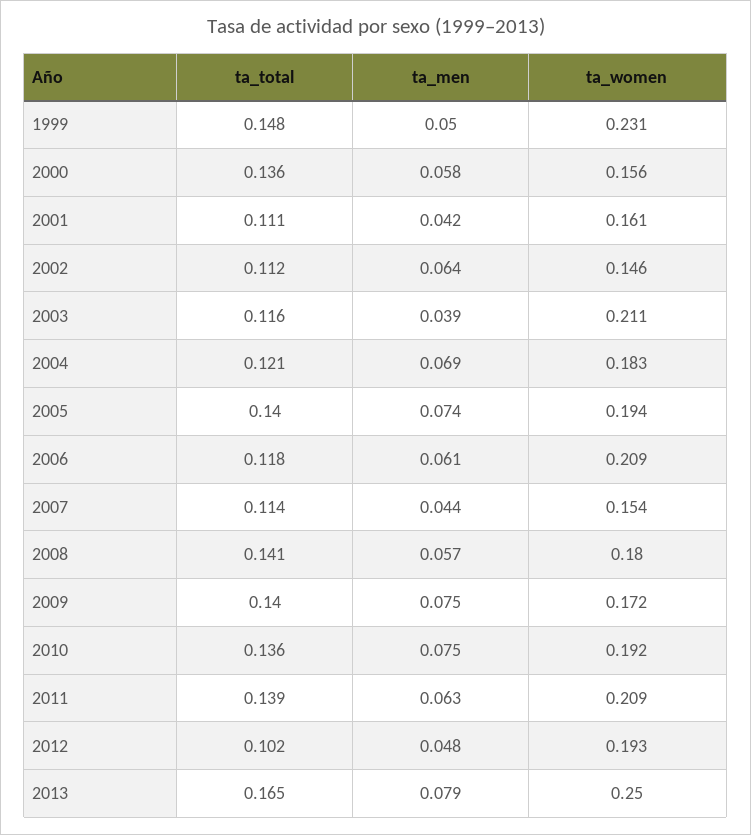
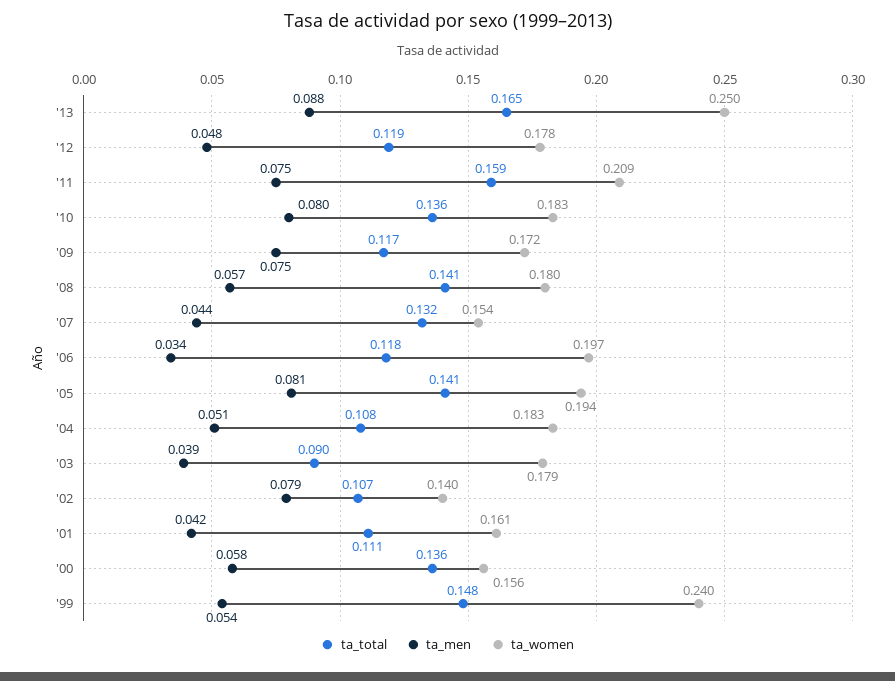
ta_men, 1999: 0.05 -> 0.054
ta_women, 1999: 0.231 -> 0.24
ta_total, 2002: 0.112 -> 0.107
ta_men, 2002: 0.064 -> 0.079
ta_women, 2002: 0.146 -> 0.14
ta_total, 2003: 0.116 -> 0.09
ta_women, 2003: 0.211 -> 0.179
ta_total, 2004: 0.121 -> 0.108
ta_men, 2004: 0.069 -> 0.051
ta_total, 2005: 0.14 -> 0.141
ta_men, 2005: 0.074 -> 0.081
ta_men, 2006: 0.061 -> 0.034
ta_women, 2006: 0.209 -> 0.197
ta_total, 2007: 0.114 -> 0.132
ta_total, 2009: 0.14 -> 0.117
ta_men, 2010: 0.075 -> 0.08
ta_women, 2010: 0.192 -> 0.183
ta_total, 2011: 0.139 -> 0.159
ta_men, 2011: 0.063 -> 0.075
ta_total, 2012: 0.102 -> 0.119
ta_women, 2012: 0.193 -> 0.178
ta_men, 2013: 0.079 -> 0.088

